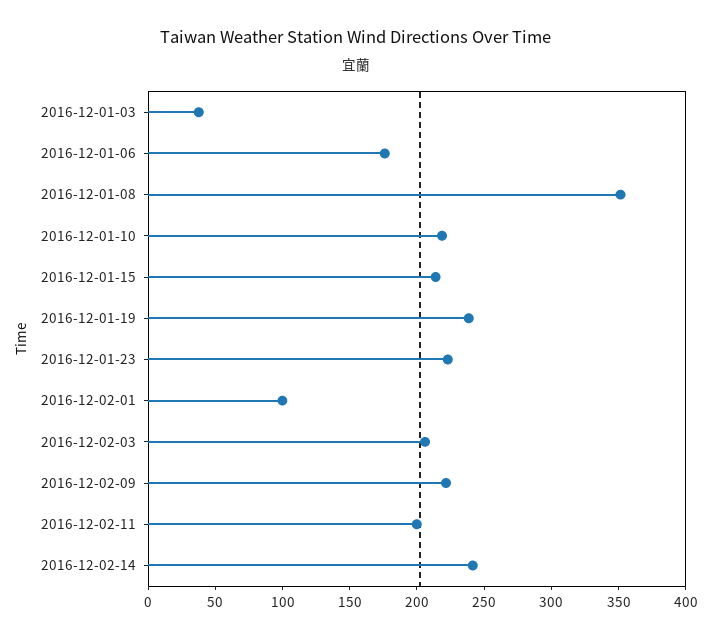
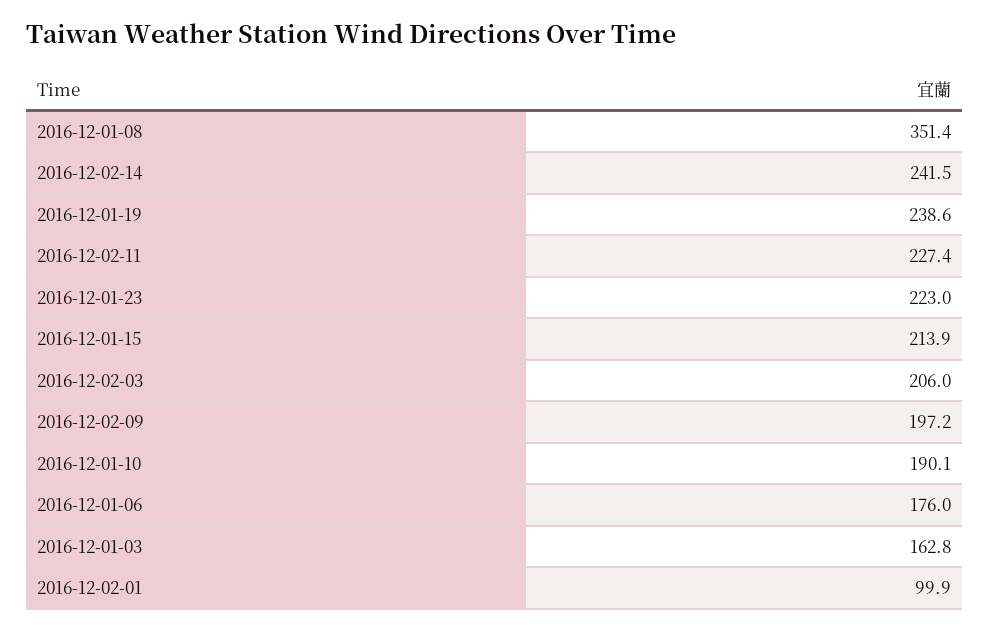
2016-12-01-03: 40 -> 162.8
2016-12-01-10: 220 -> 190.1
2016-12-02-09: 220 -> 197.2
2016-12-02-11: 200 -> 227.4

